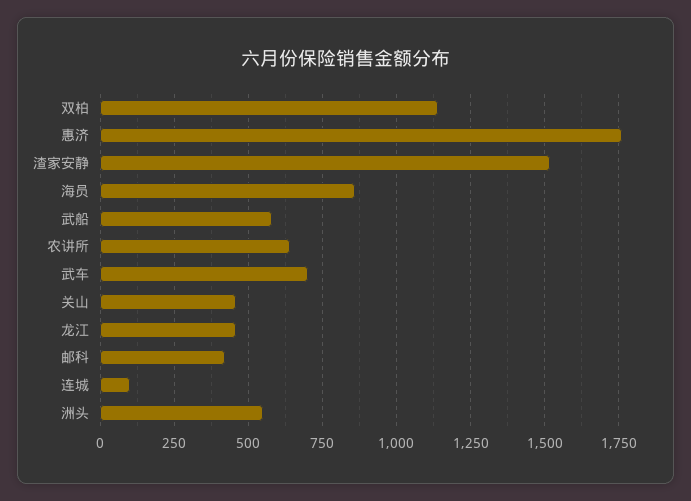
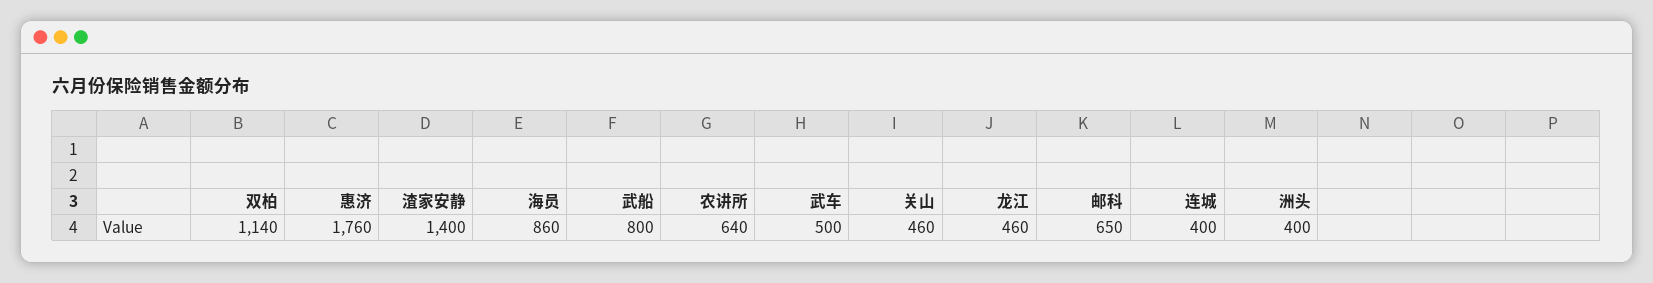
渣家安静: 1525 -> 1400
武船: 575 -> 800
武车: 700 -> 500
邮科: 425 -> 650
连城: 100 -> 400
洲头: 550 -> 400

